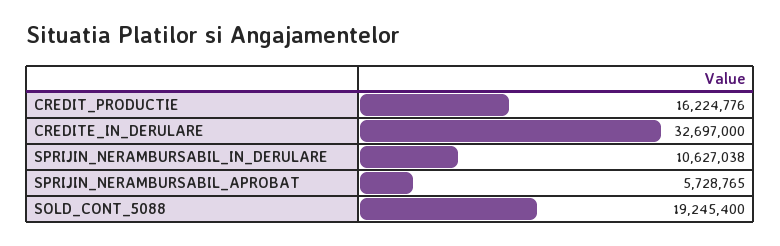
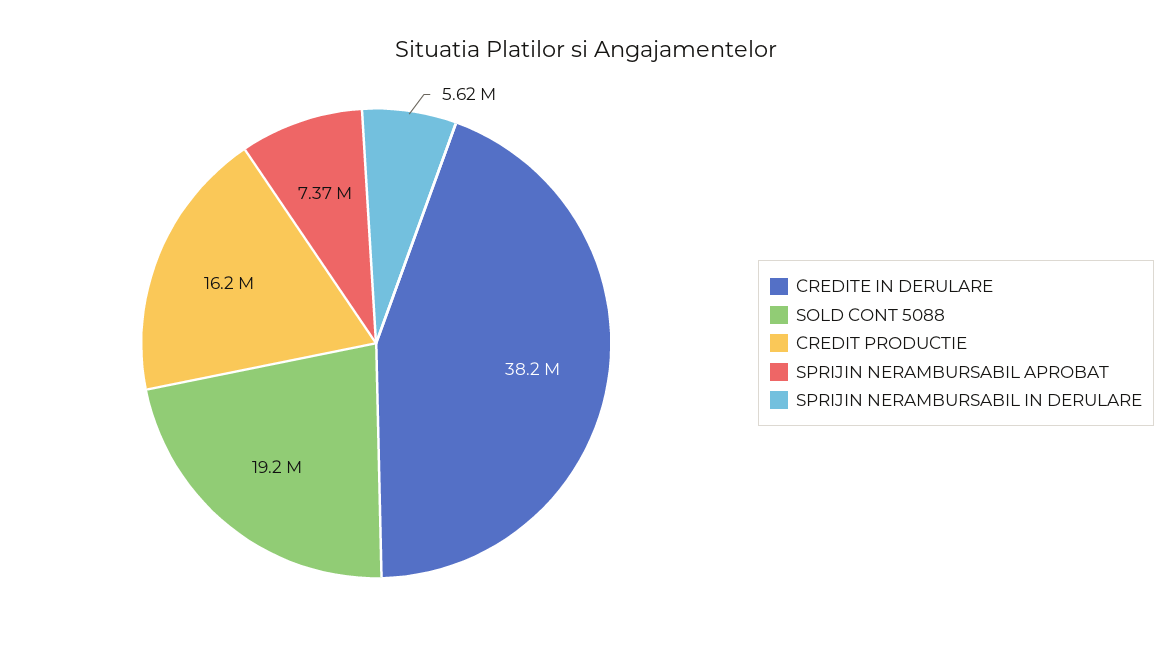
CREDITE_IN_DERULARE: 32697000 -> 38200000
SPRIJIN_NERAMBURSABIL_IN_DERULARE: 10627038 -> 5620000
SPRIJIN_NERAMBURSABIL_APROBAT: 5728765 -> 7370000

